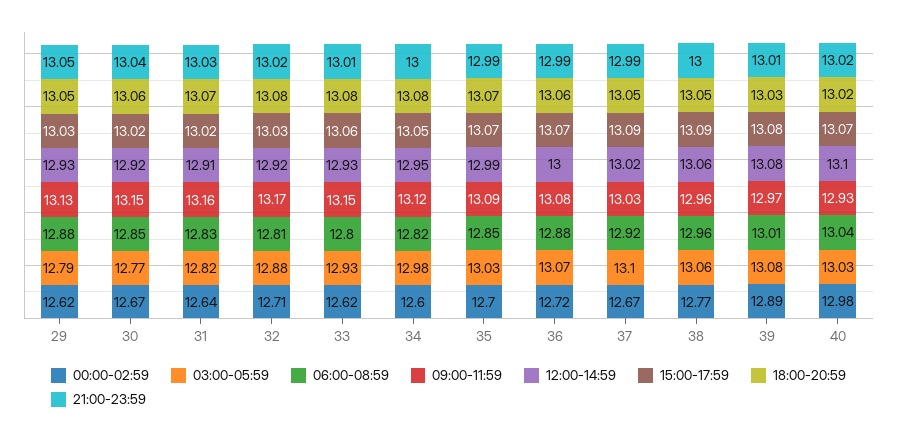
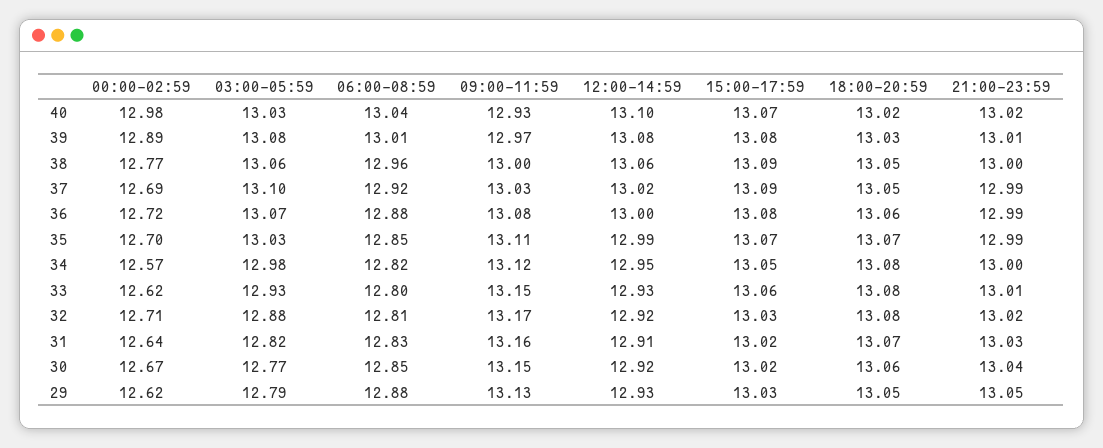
00:00-02:59, 34: 12.6 -> 12.57
09:00-11:59, 35: 13.09 -> 13.11
15:00-17:59, 36: 13.07 -> 13.08
00:00-02:59, 37: 12.67 -> 12.69
09:00-11:59, 38: 12.96 -> 13

